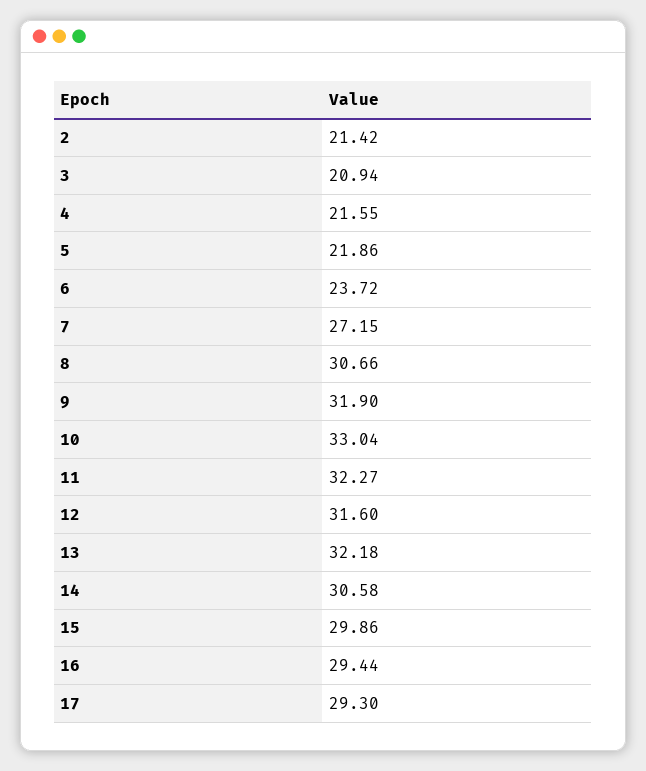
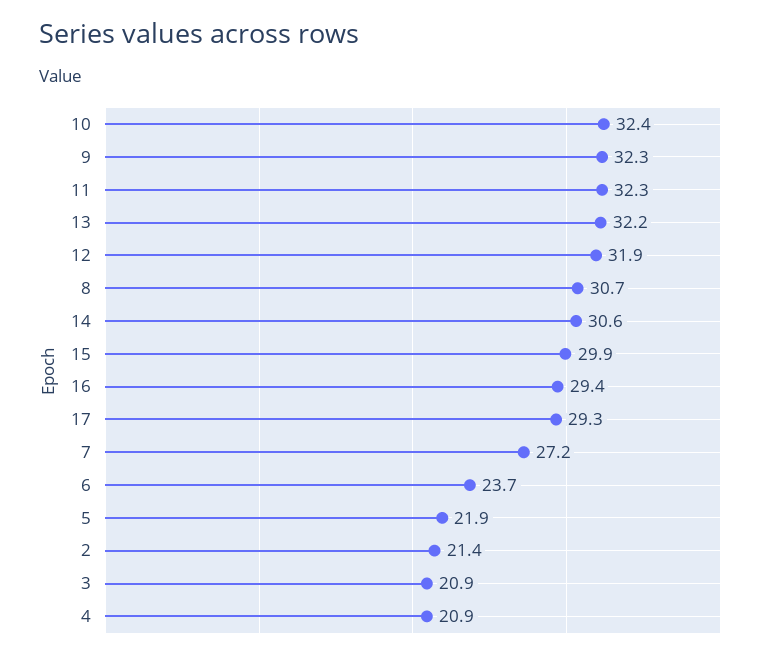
4: 21.55 -> 20.9
9: 31.9 -> 32.3
10: 33.04 -> 32.4
12: 31.6 -> 31.9

